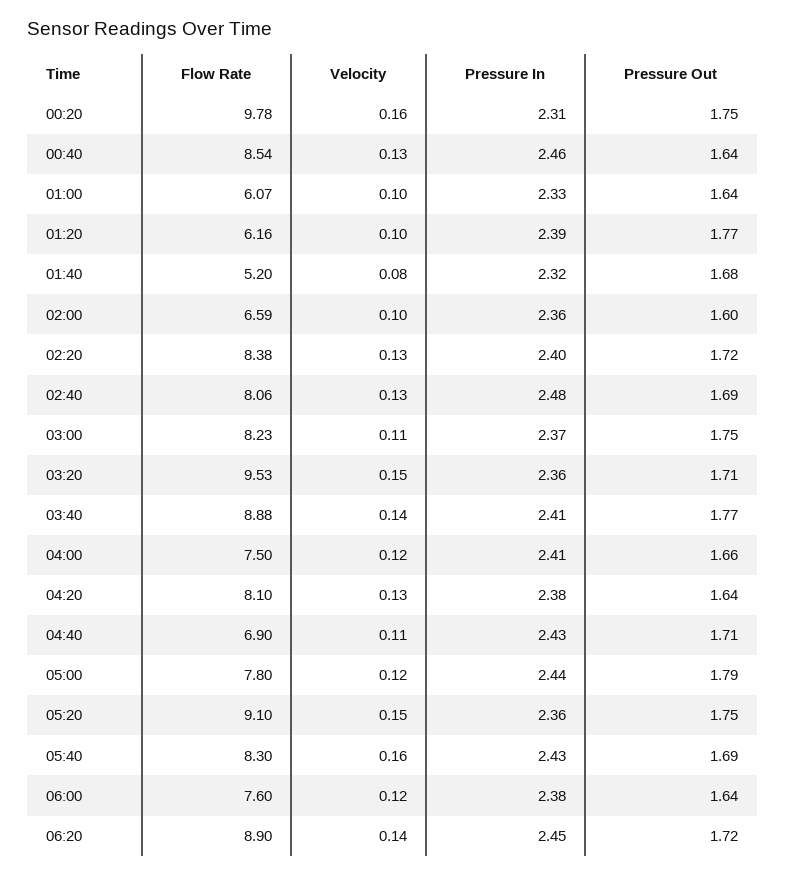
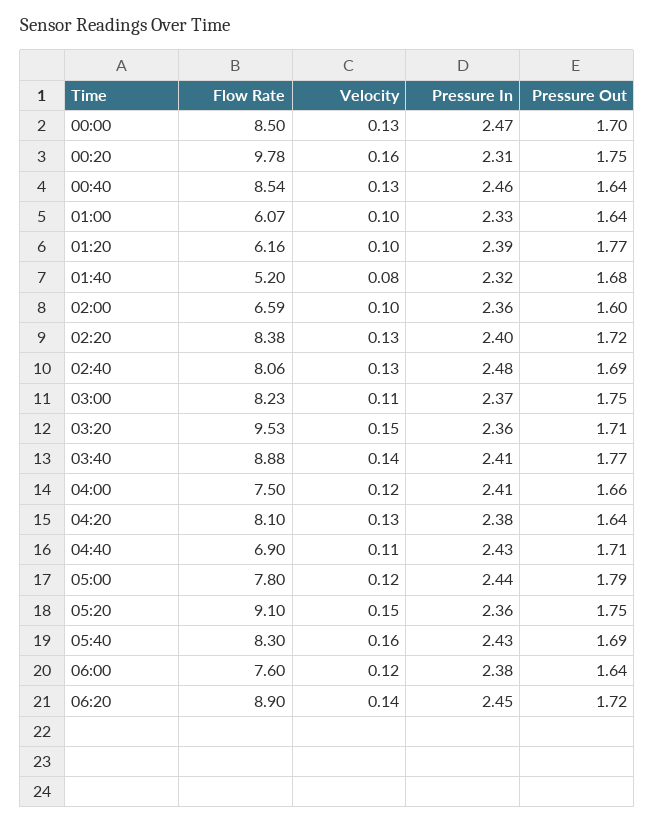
Flow Rate, 00:00: none -> 8.5
Velocity, 00:00: none -> 0.13
Pressure In, 00:00: none -> 2.47
Pressure Out, 00:00: none -> 1.7

